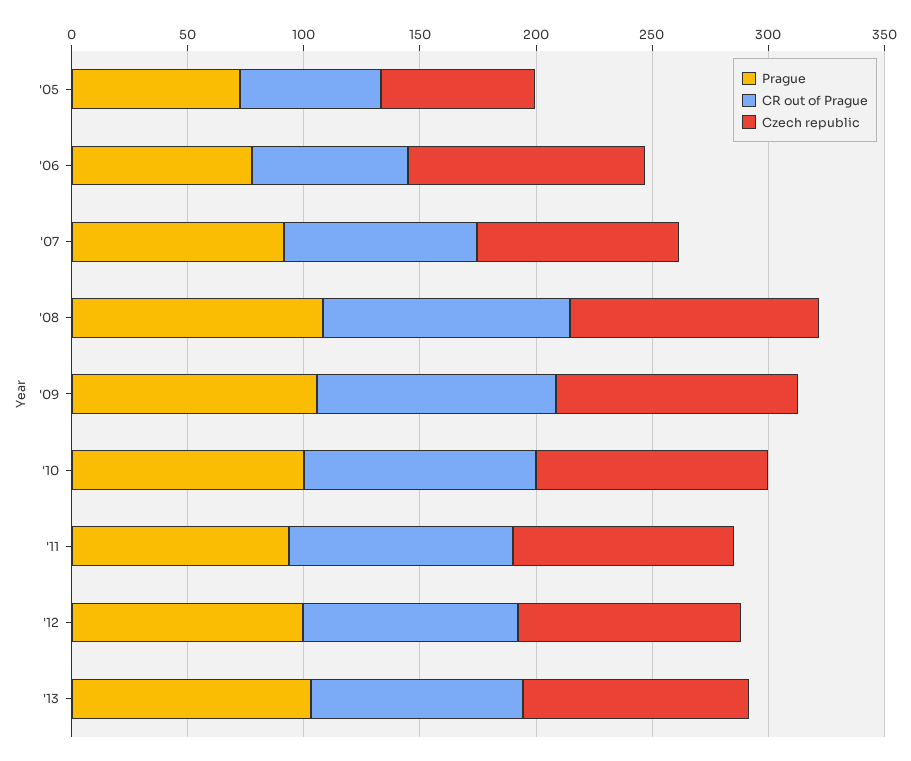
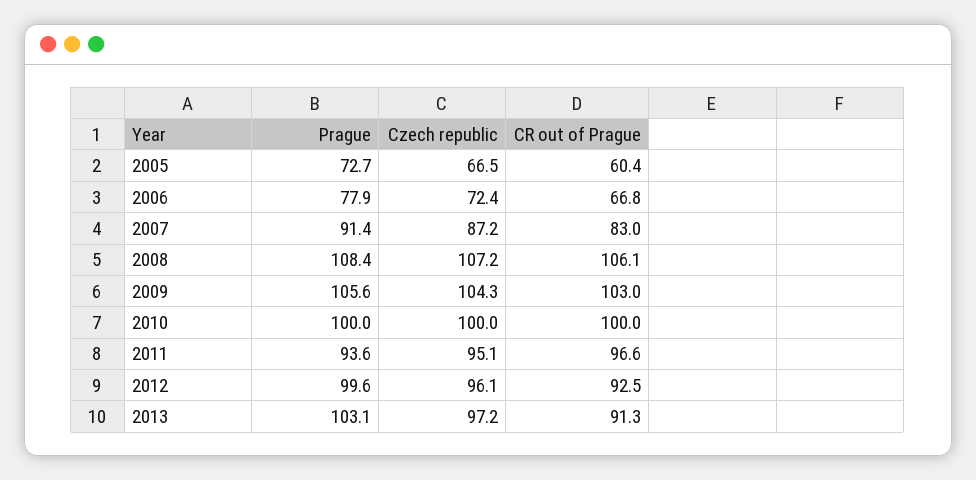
Czech republic, '06: 100 -> 72.4

